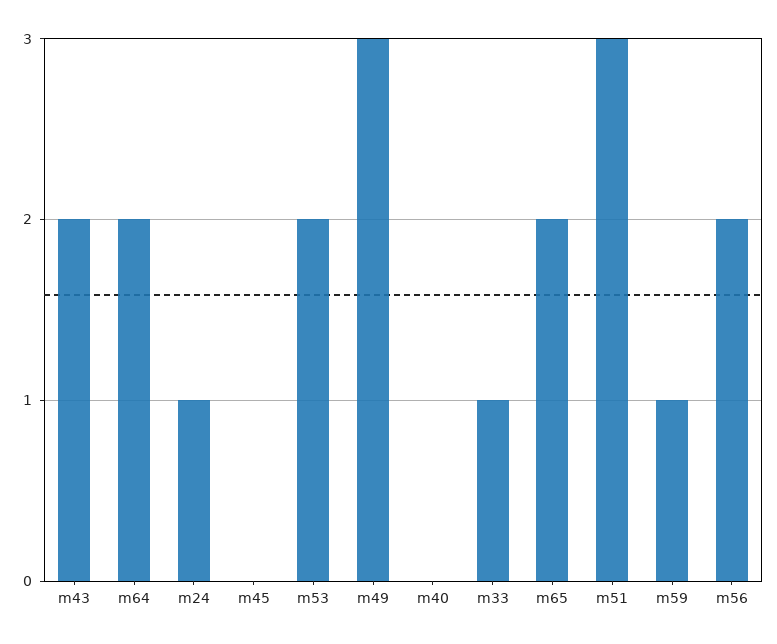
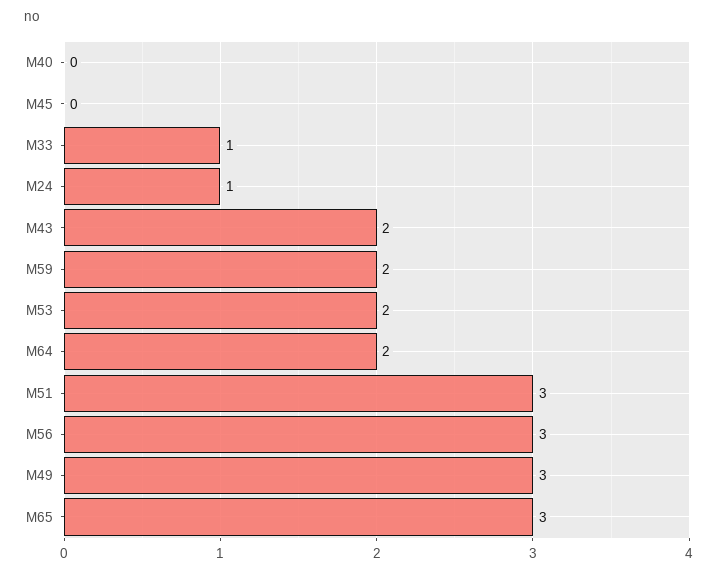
m65: 2 -> 3
m59: 1 -> 2
m56: 2 -> 3

